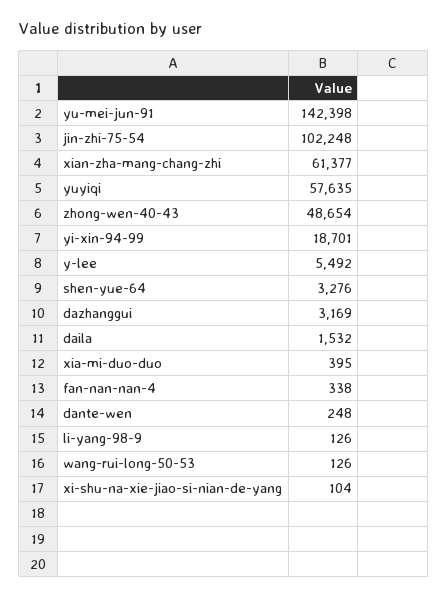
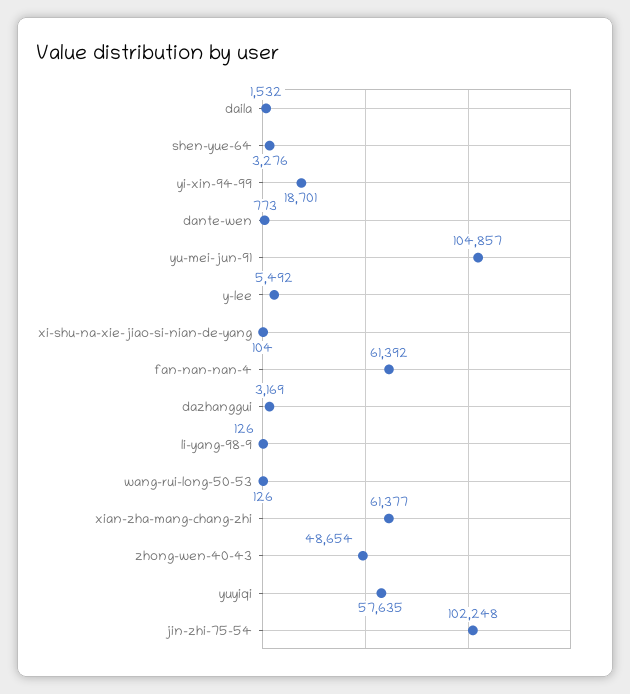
yu-mei-jun-91: 142398 -> 104857
xia-mi-duo-duo: 395 -> none
fan-nan-nan-4: 338 -> 61392
dante-wen: 248 -> 773

